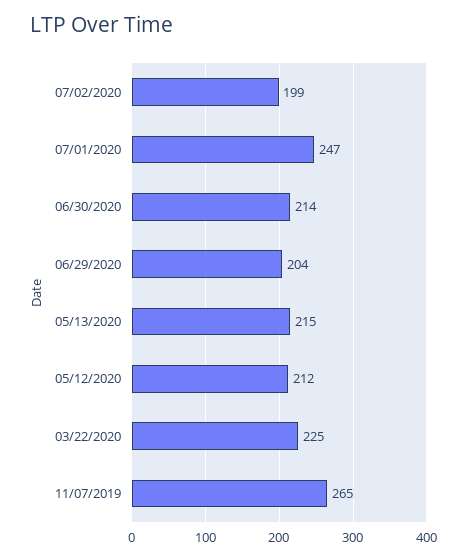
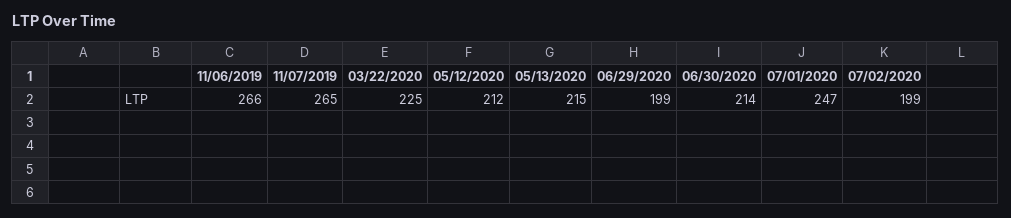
06/29/2020: 204 -> 199
11/06/2019: none -> 266

